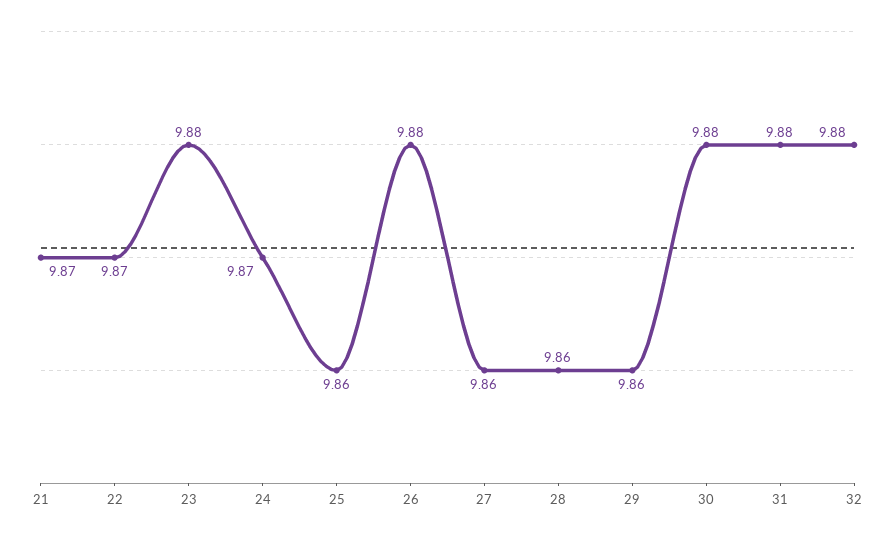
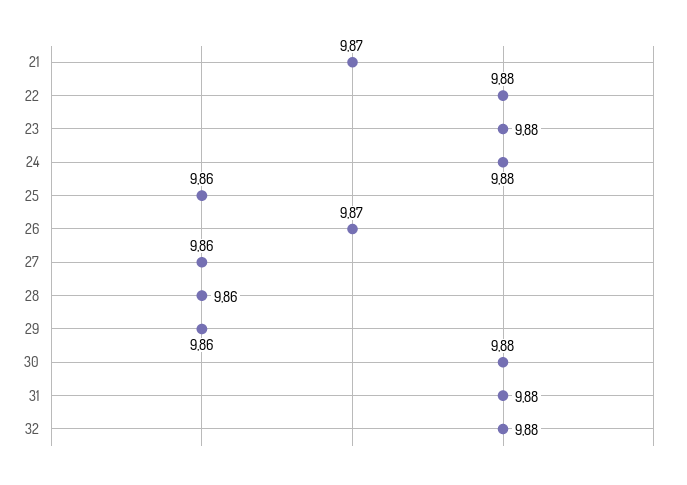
22: 9.87 -> 9.88
24: 9.87 -> 9.88
26: 9.88 -> 9.87

